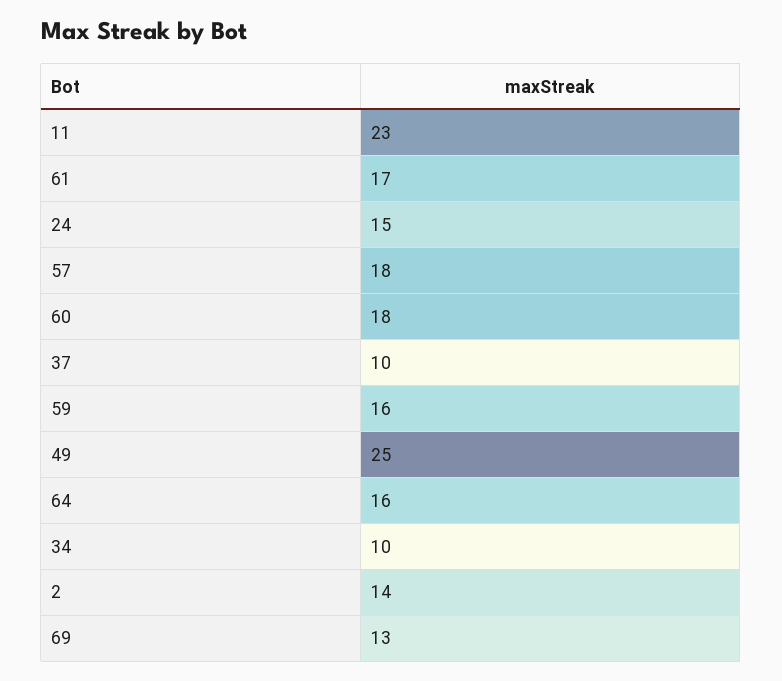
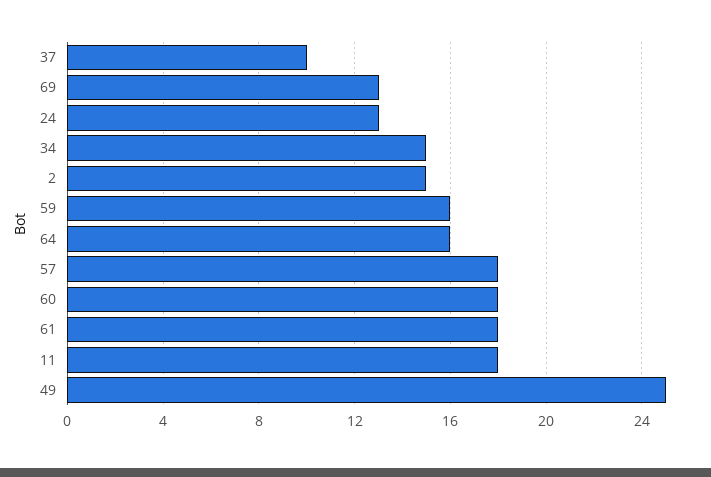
11: 23 -> 18
61: 17 -> 18
24: 15 -> 13
34: 10 -> 15
2: 14 -> 15

